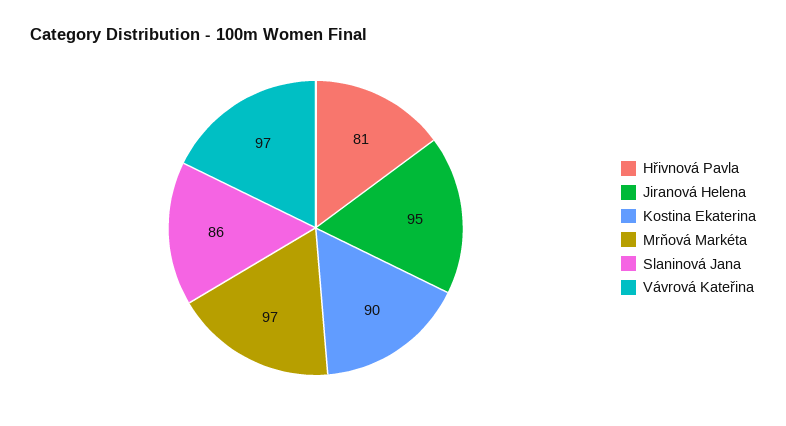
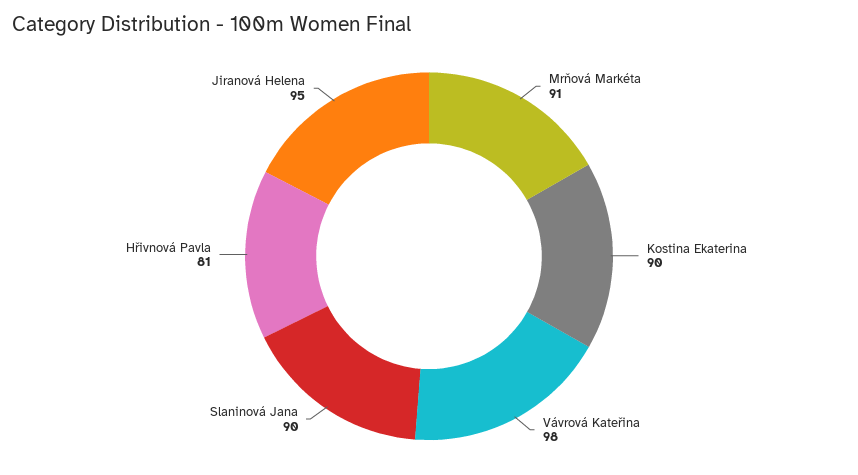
Mrňová Markéta: 97 -> 91
Slaninová Jana: 86 -> 90
Vávrová Kateřina: 97 -> 98

